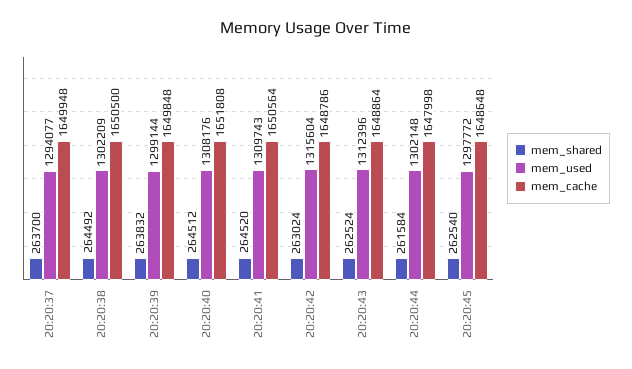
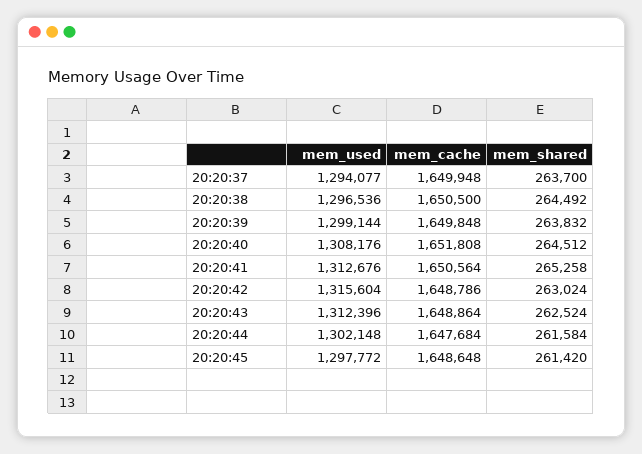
mem_used, 20:20:38: 1302209 -> 1296536
mem_shared, 20:20:41: 264520 -> 265258
mem_used, 20:20:41: 1309743 -> 1312676
mem_cache, 20:20:44: 1647998 -> 1647684
mem_shared, 20:20:45: 262540 -> 261420

